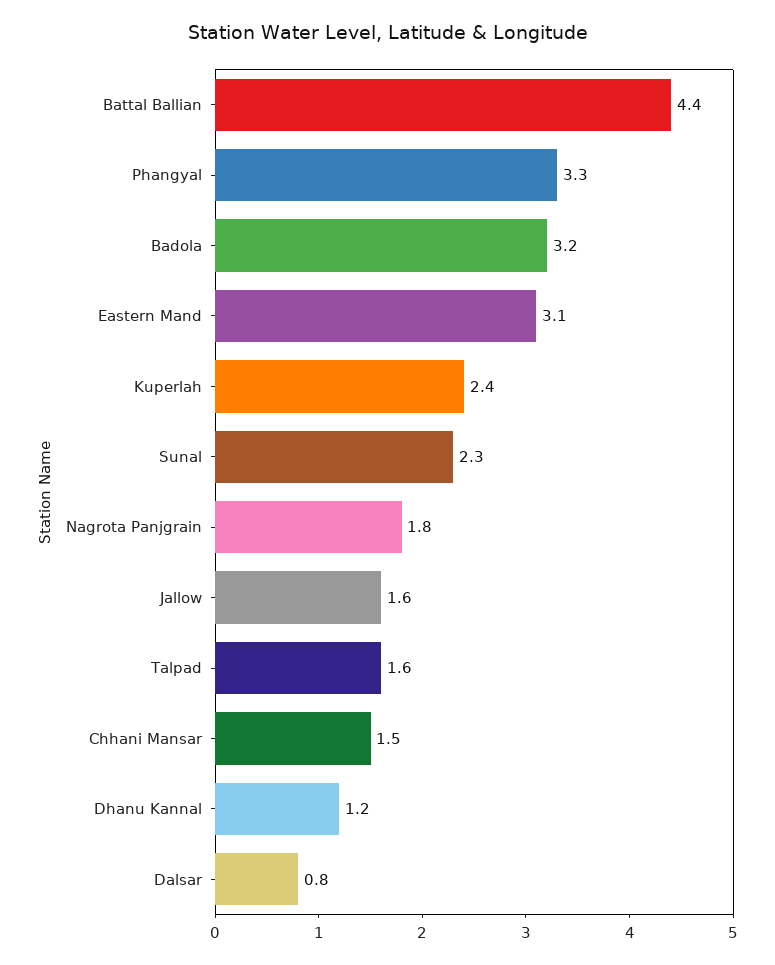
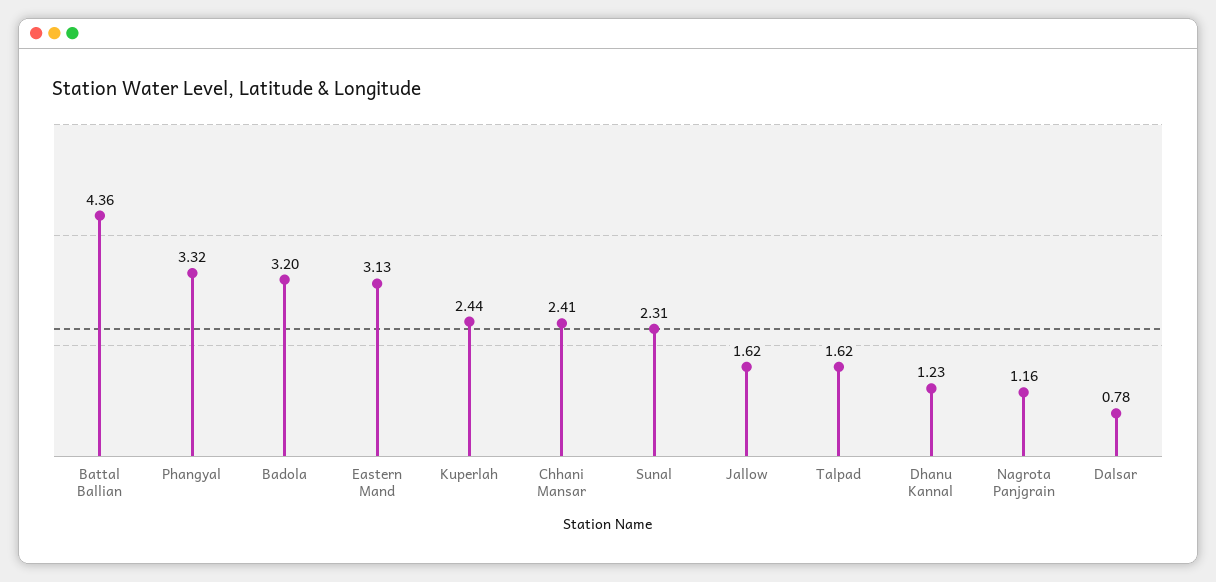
Nagrota Panjgrain: 1.8 -> 1.16
Chhani Mansar: 1.5 -> 2.41

